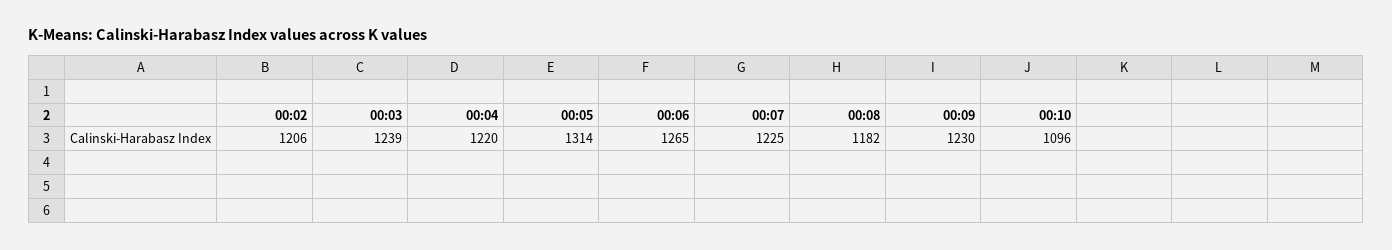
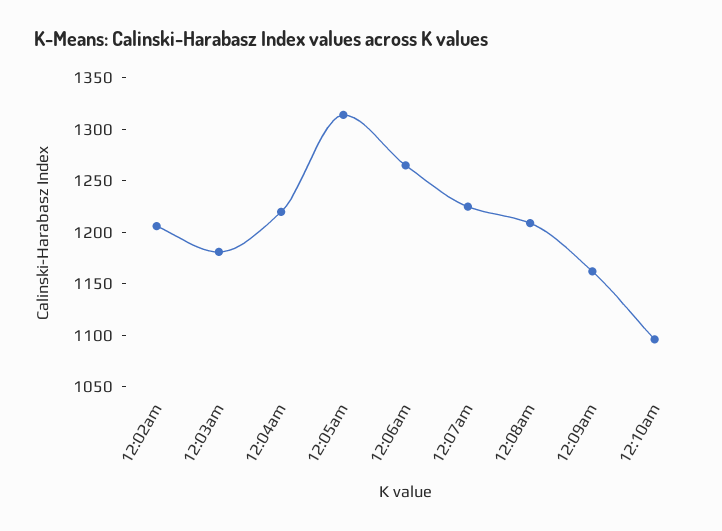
00:03: 1239 -> 1180
00:08: 1182 -> 1210
00:09: 1230 -> 1160

